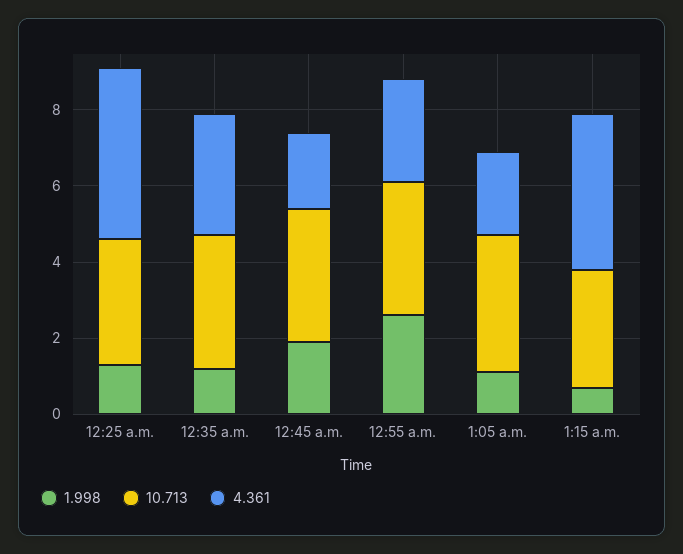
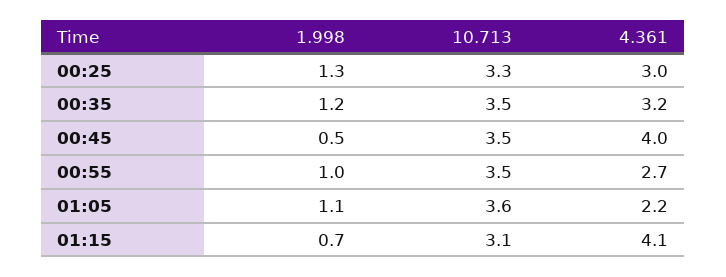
4.361, 12:25 a.m.: 4.5 -> 3
1.998, 12:45 a.m.: 2 -> 0.5
4.361, 12:45 a.m.: 2 -> 4
1.998, 12:55 a.m.: 2.5 -> 1

